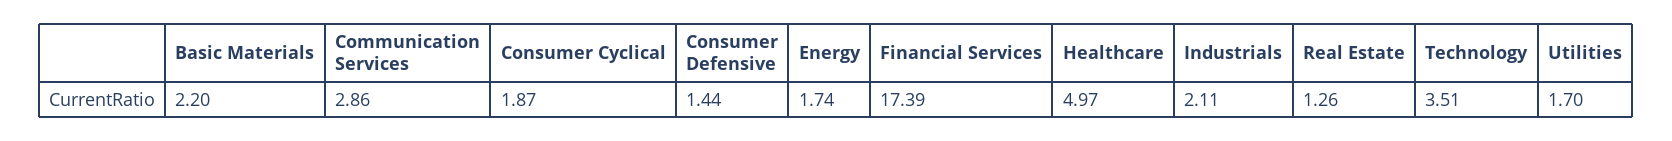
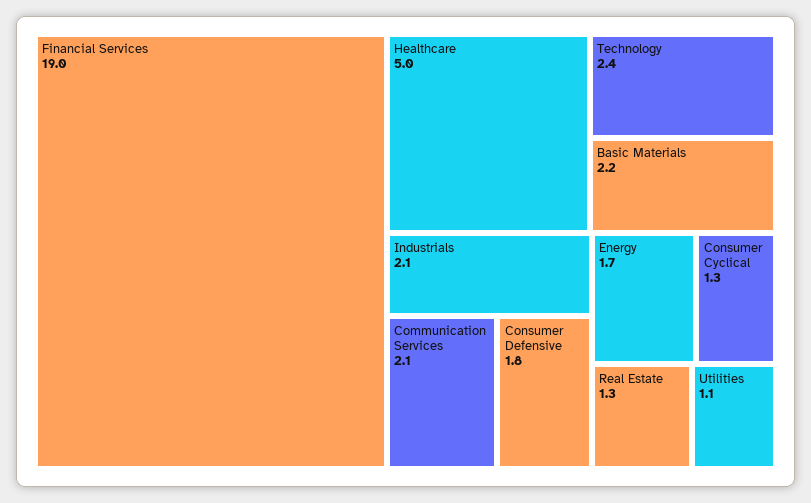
Communication Services: 2.86 -> 2.1
Consumer Cyclical: 1.87 -> 1.3
Consumer Defensive: 1.44 -> 1.8
Financial Services: 17.39 -> 19
Technology: 3.51 -> 2.4
Utilities: 1.7 -> 1.1

